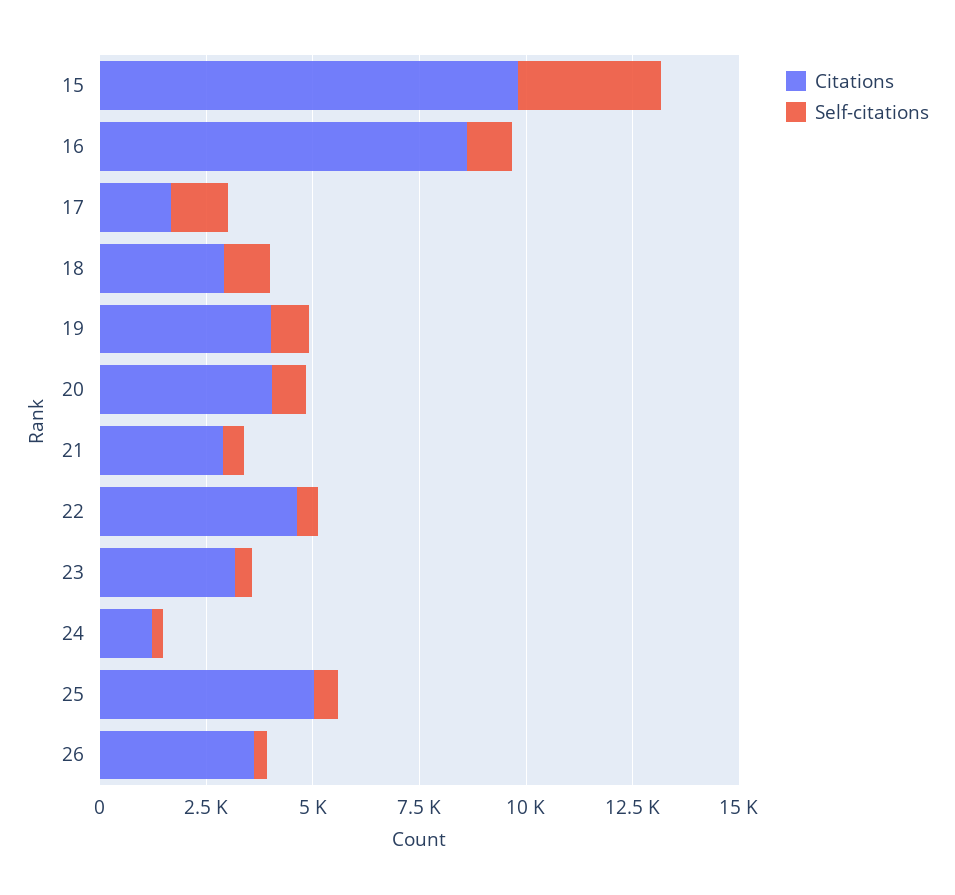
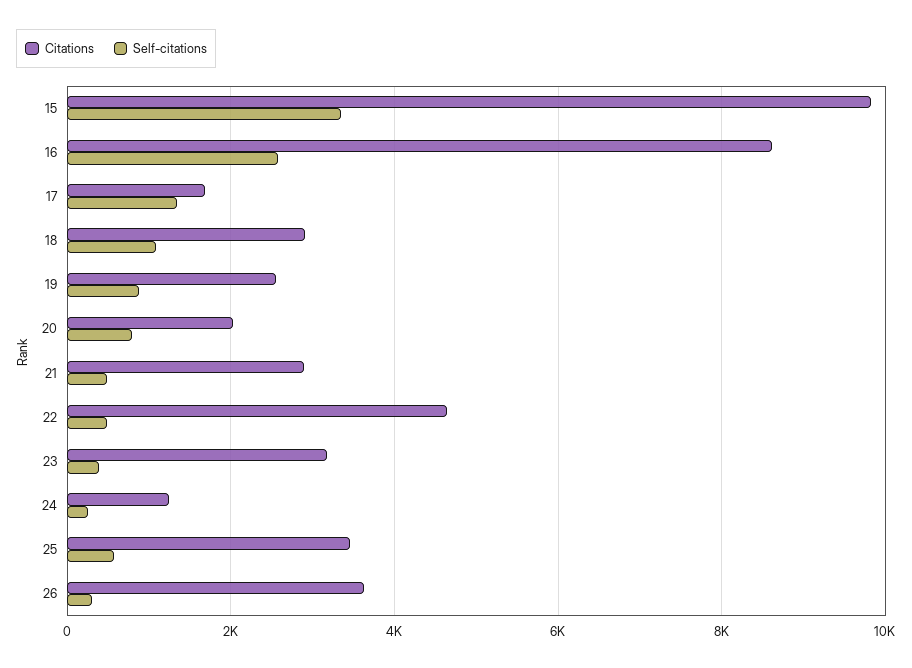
Self-citations, 16: 1000 -> 2600
Citations, 19: 4000 -> 2600
Citations, 20: 4000 -> 2000
Citations, 25: 5000 -> 3400

